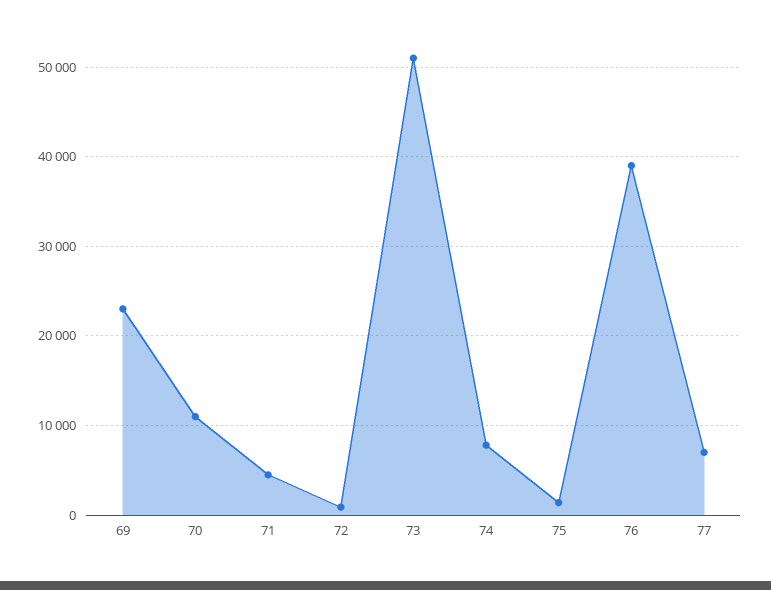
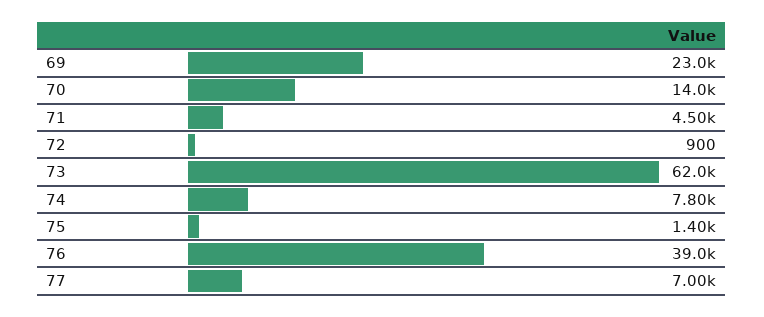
70: 11000 -> 14000
73: 51000 -> 62000

